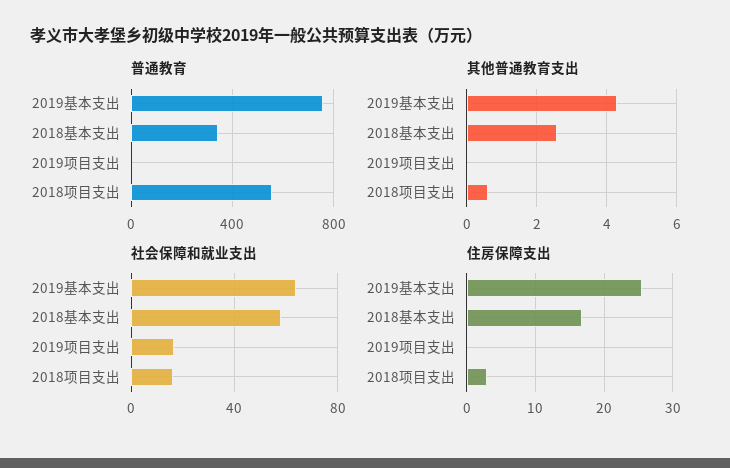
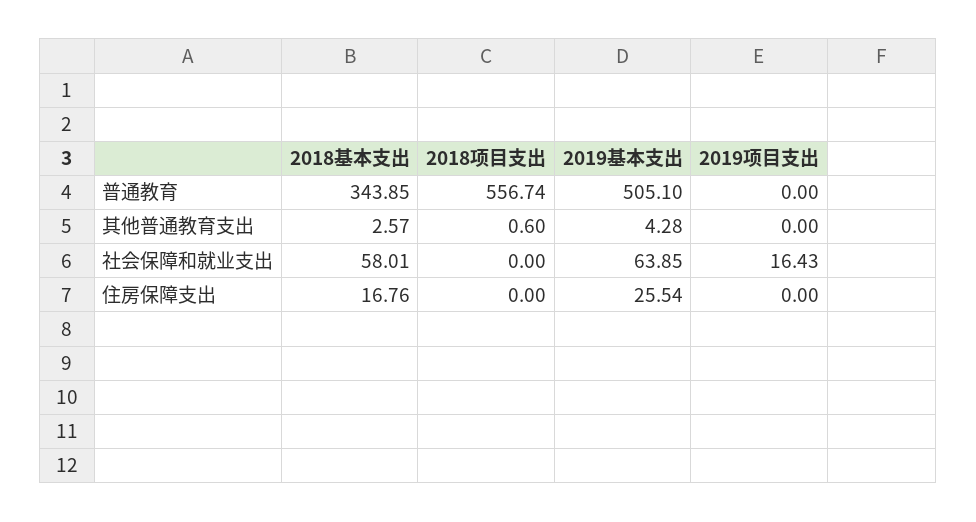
普通教育, 2019基本支出: 750 -> 505.1
社会保障和就业支出, 2018项目支出: 15 -> 0
住房保障支出, 2018项目支出: 3 -> 0

